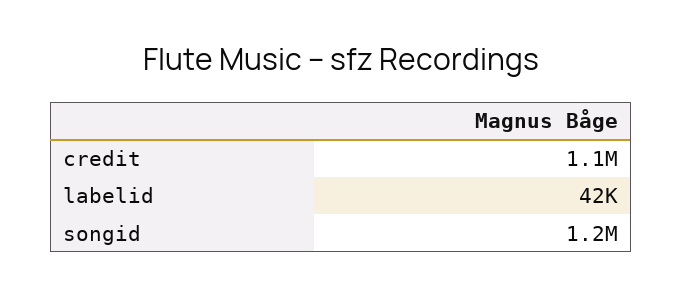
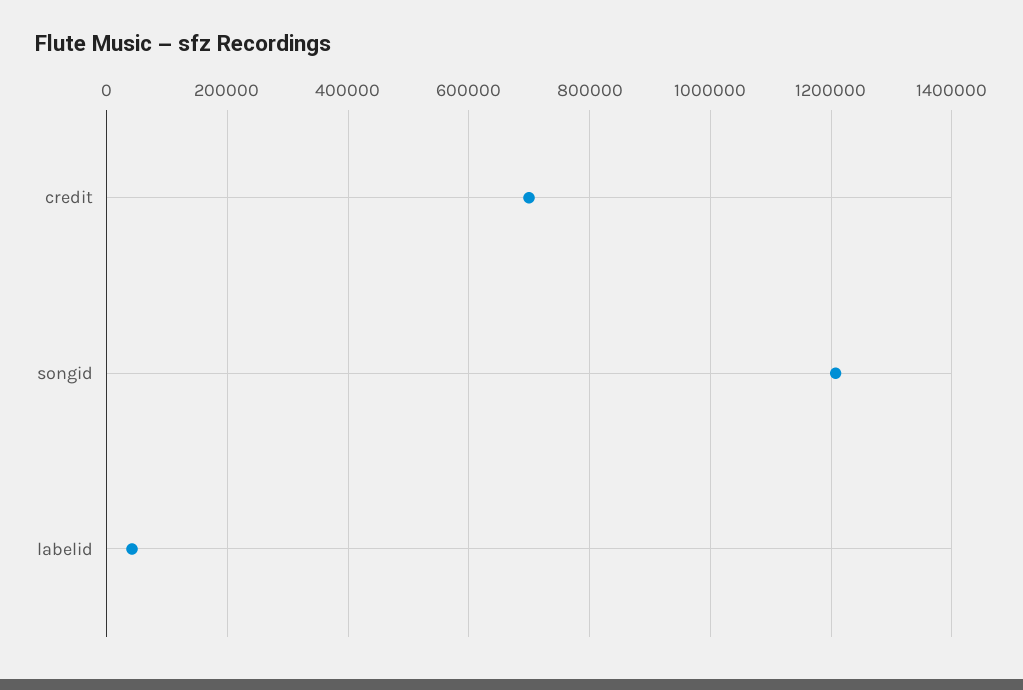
credit: 1100000 -> 700000

